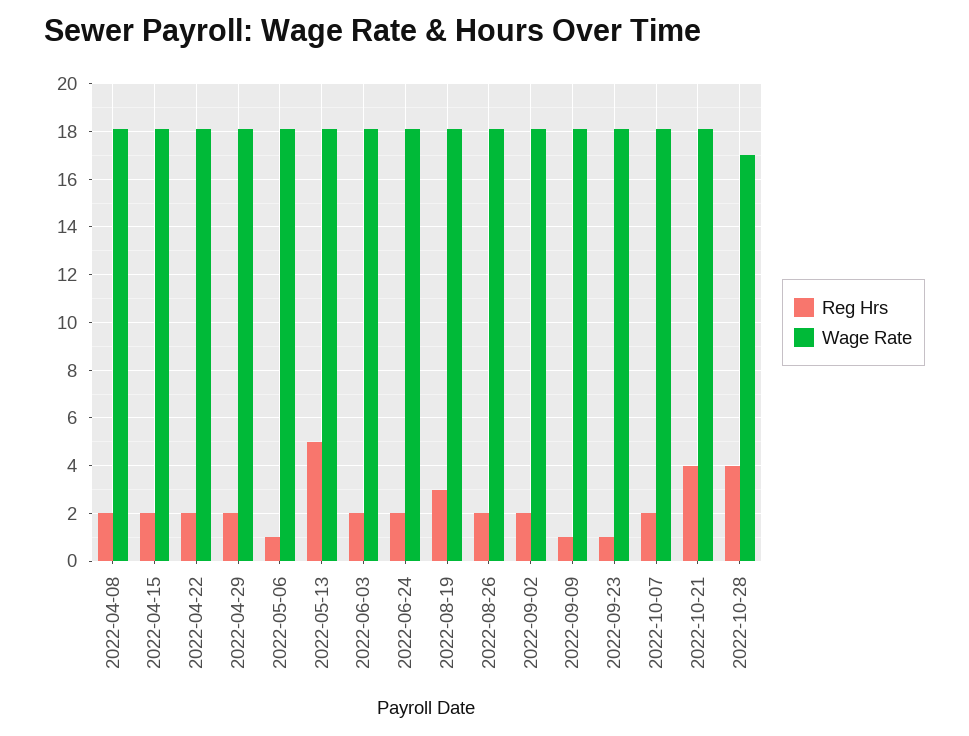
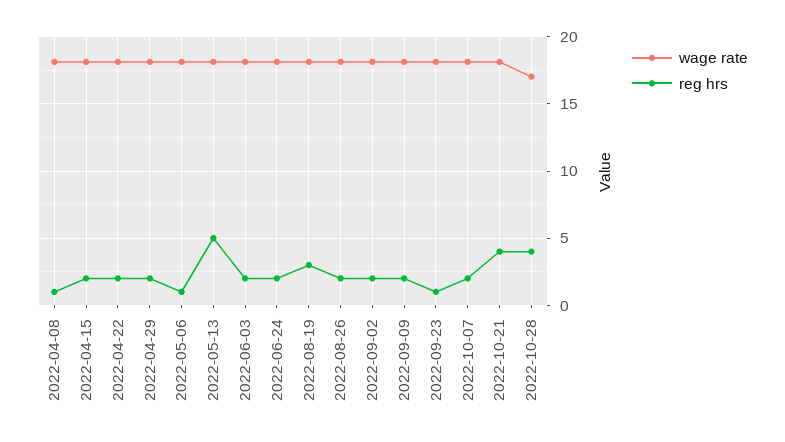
Reg Hrs, 2022-04-08: 2 -> 1
Reg Hrs, 2022-09-09: 1 -> 2

